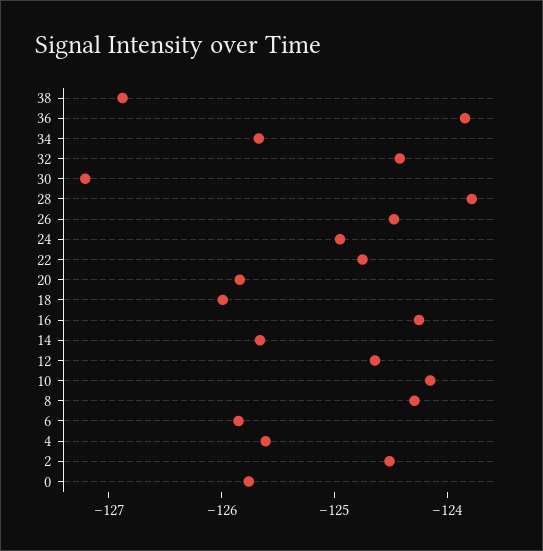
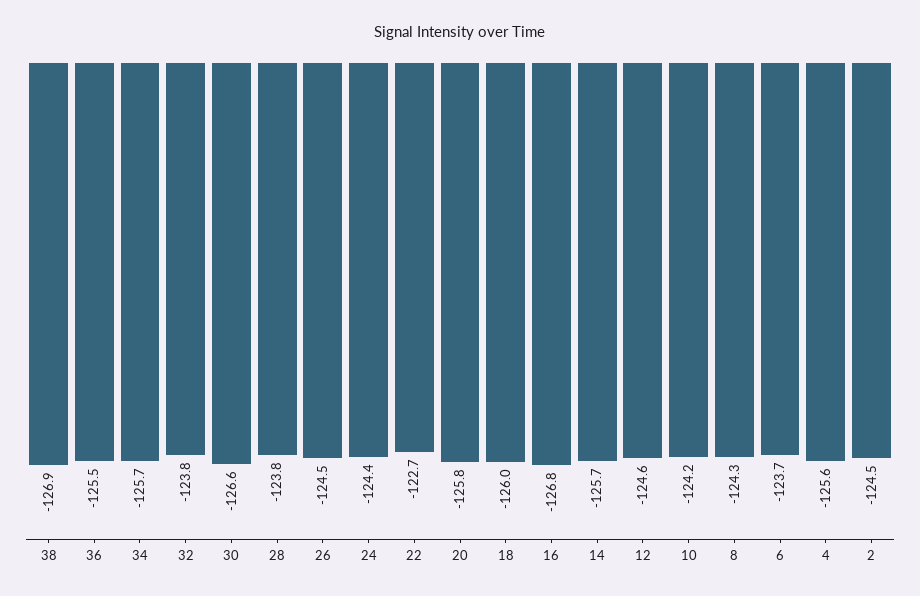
36: -123.8 -> -125.5
32: -124.4 -> -123.8
30: -127.2 -> -126.6
24: -125 -> -124.4
22: -124.8 -> -122.7
16: -124.2 -> -126.8
6: -125.8 -> -123.7
0: -125.8 -> none

